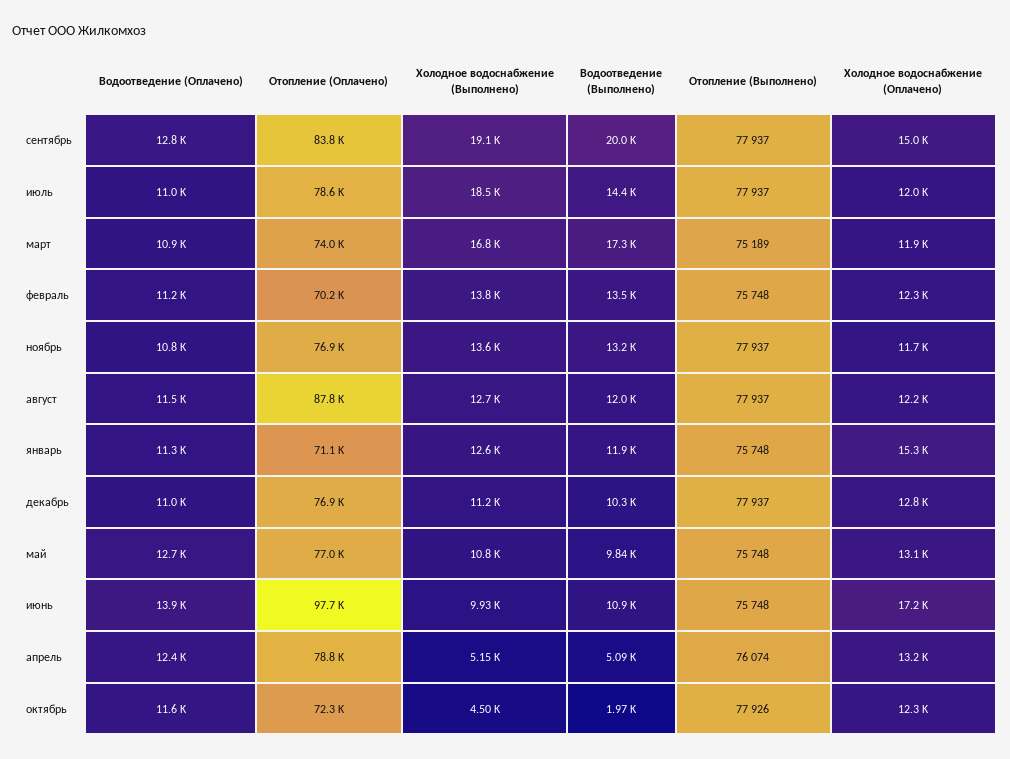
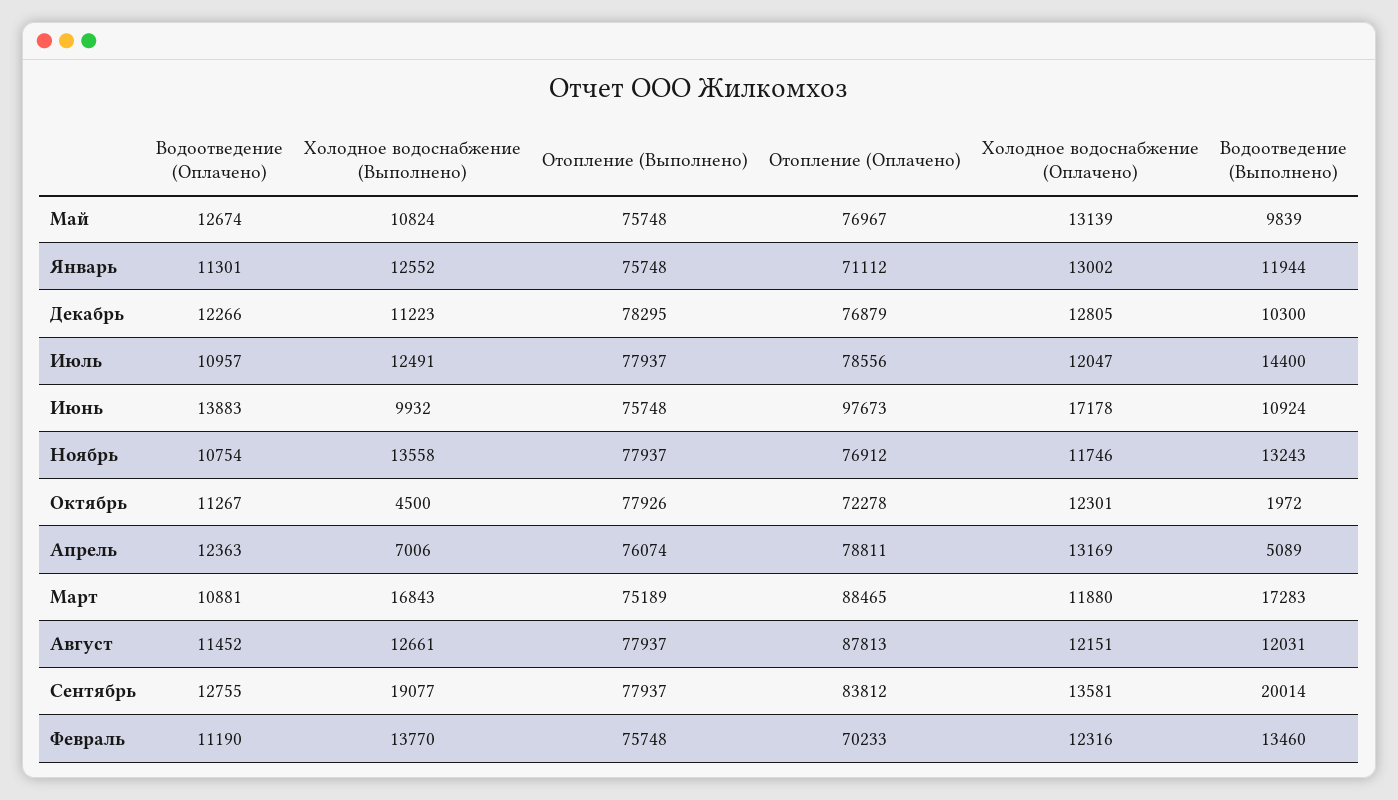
Холодное водоснабжение (Оплачено), сентябрь: 15000 -> 13581
Холодное водоснабжение (Выполнено), июль: 18500 -> 12491
Отопление (Оплачено), март: 74000 -> 88465
Холодное водоснабжение (Оплачено), январь: 15300 -> 13002
Водоотведение (Оплачено), декабрь: 11000 -> 12266
Отопление (Выполнено), декабрь: 77937 -> 78295
Холодное водоснабжение (Выполнено), апрель: 5150 -> 7006
Водоотведение (Оплачено), октябрь: 11600 -> 11267

